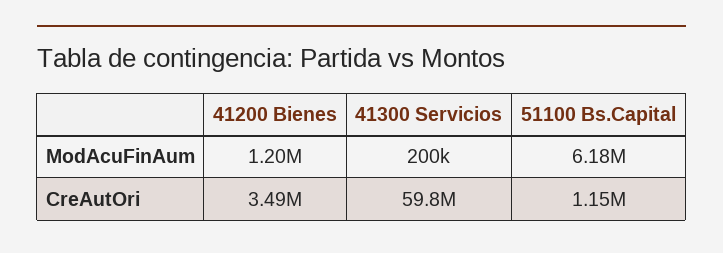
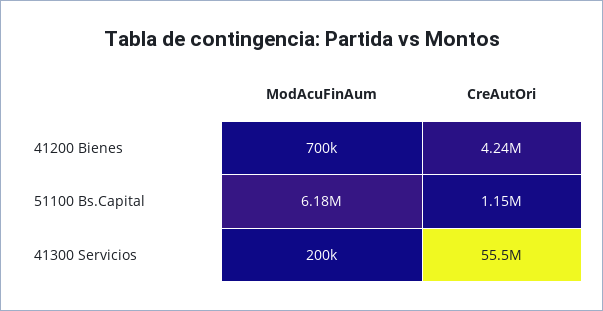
41200 Bienes, ModAcuFinAum: 1200000 -> 700000
41200 Bienes, CreAutOri: 3490000 -> 4240000
41300 Servicios, CreAutOri: 59800000 -> 55500000

